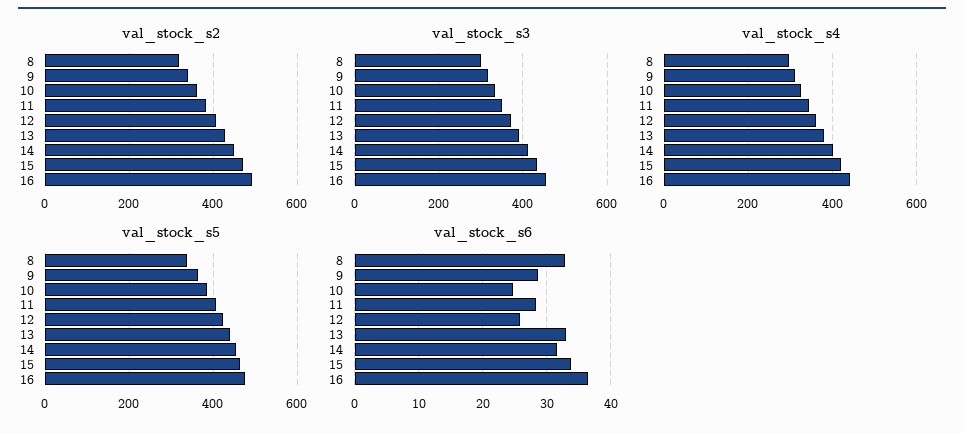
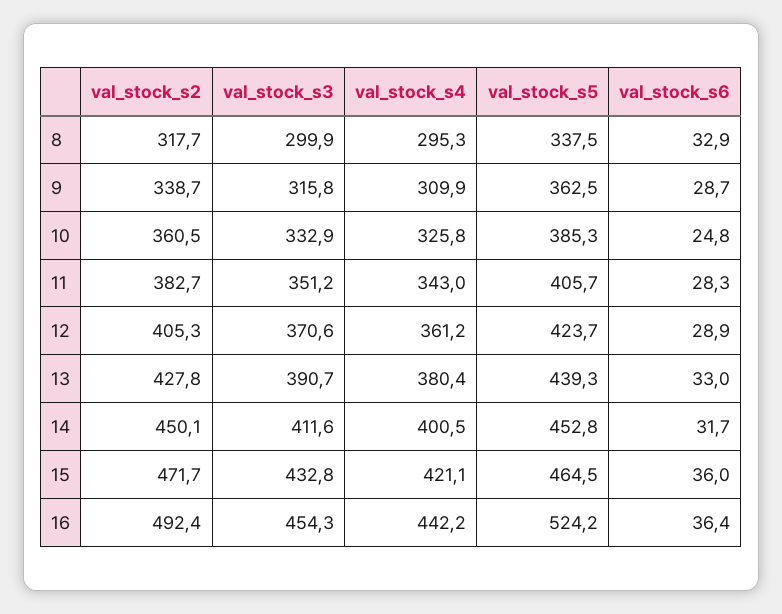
val_stock_s5, 16: 480 -> 524.2
val_stock_s6, 12: 26 -> 28.9
val_stock_s6, 15: 34 -> 36

